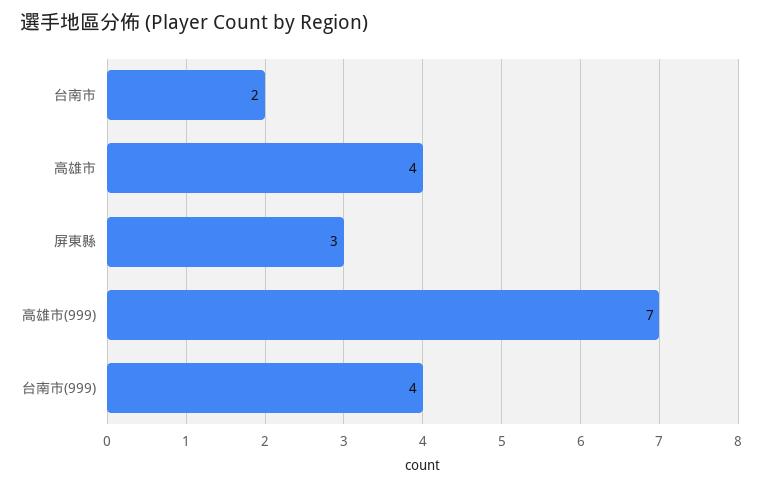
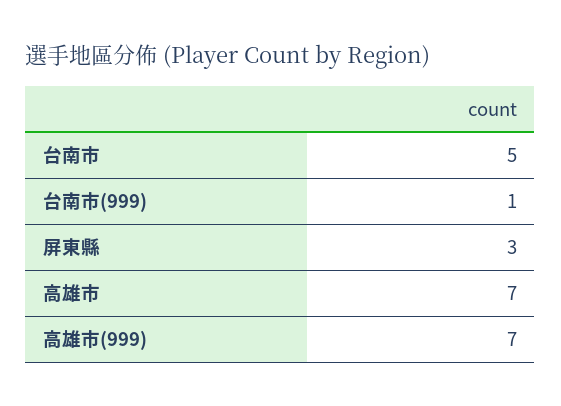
台南市: 2 -> 5
高雄市: 4 -> 7
台南市(999): 4 -> 1

